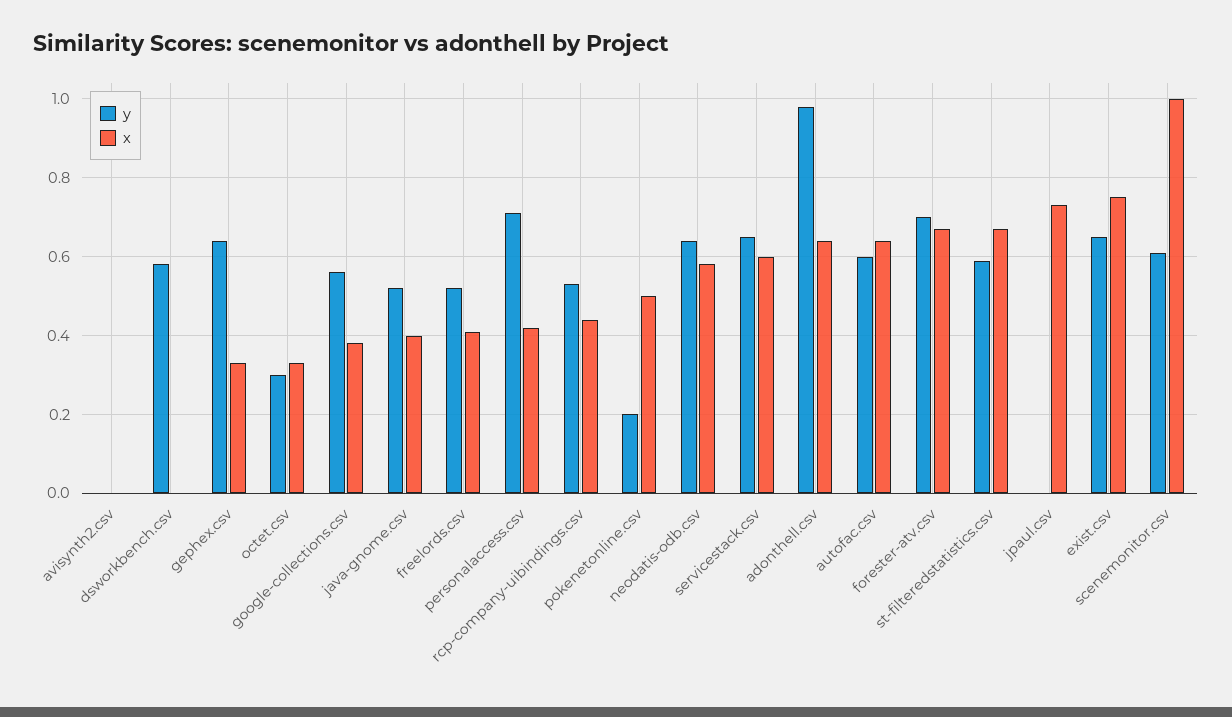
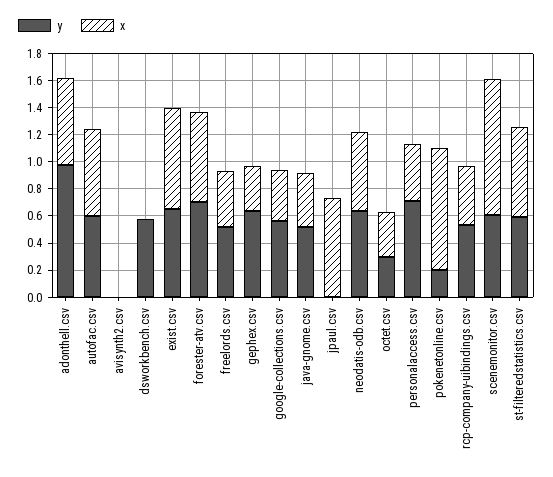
x, pokenetonline.csv: 0.5 -> 0.9
y, servicestack.csv: 0.65 -> none
x, servicestack.csv: 0.6 -> none

